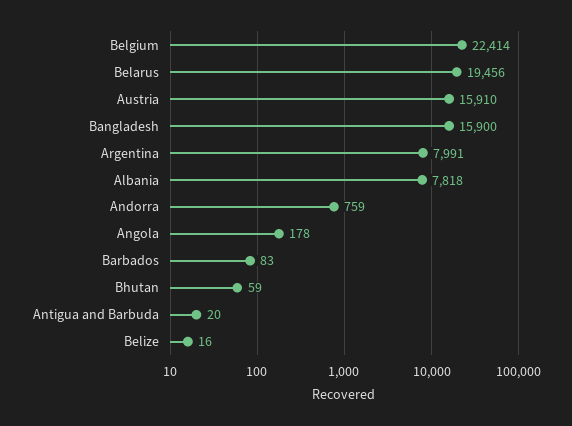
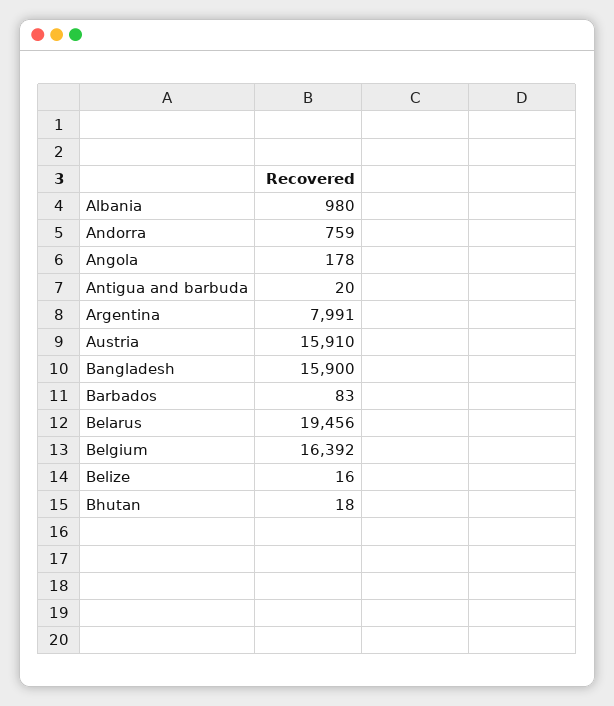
Belgium: 22414 -> 16392
Albania: 7818 -> 980
Bhutan: 59 -> 18

